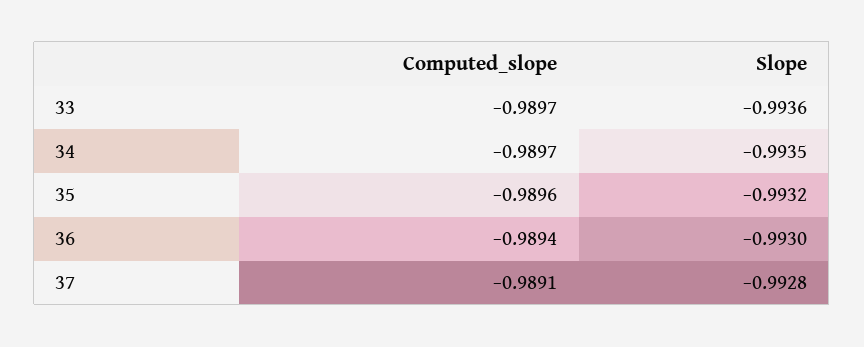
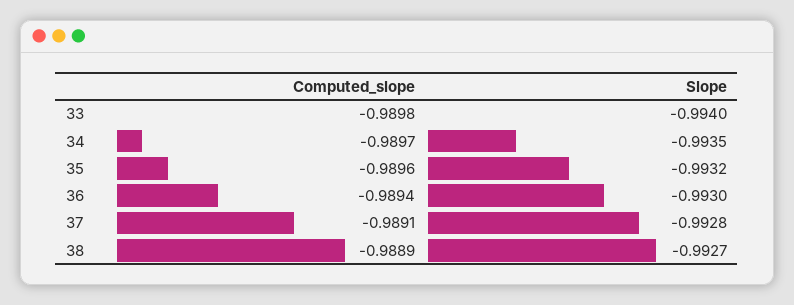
Computed_slope, 33: -0.9897 -> -0.9898
Slope, 33: -0.9936 -> -0.994
Computed_slope, 38: none -> -0.9889
Slope, 38: none -> -0.9927

